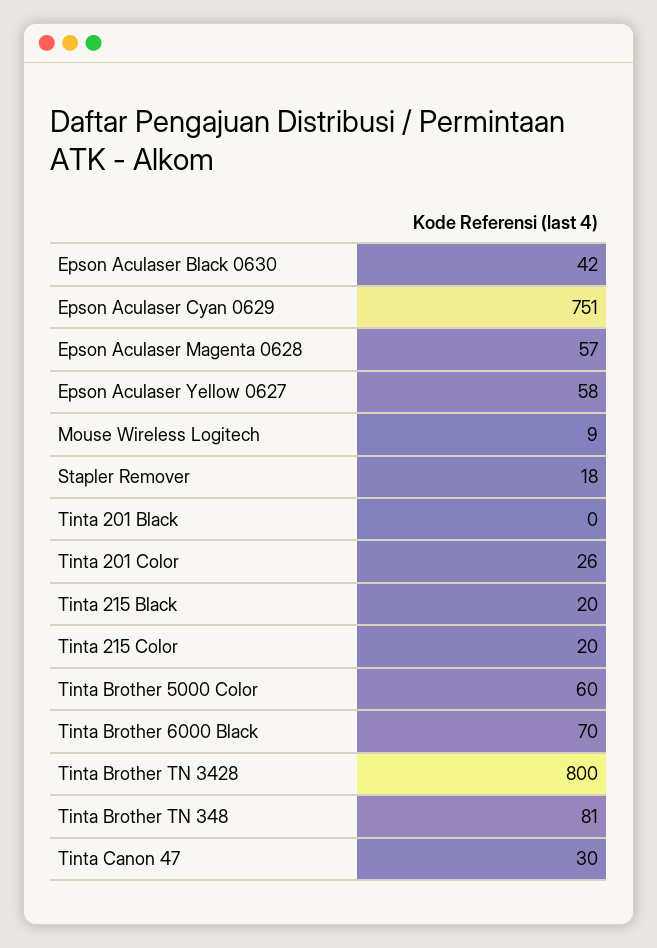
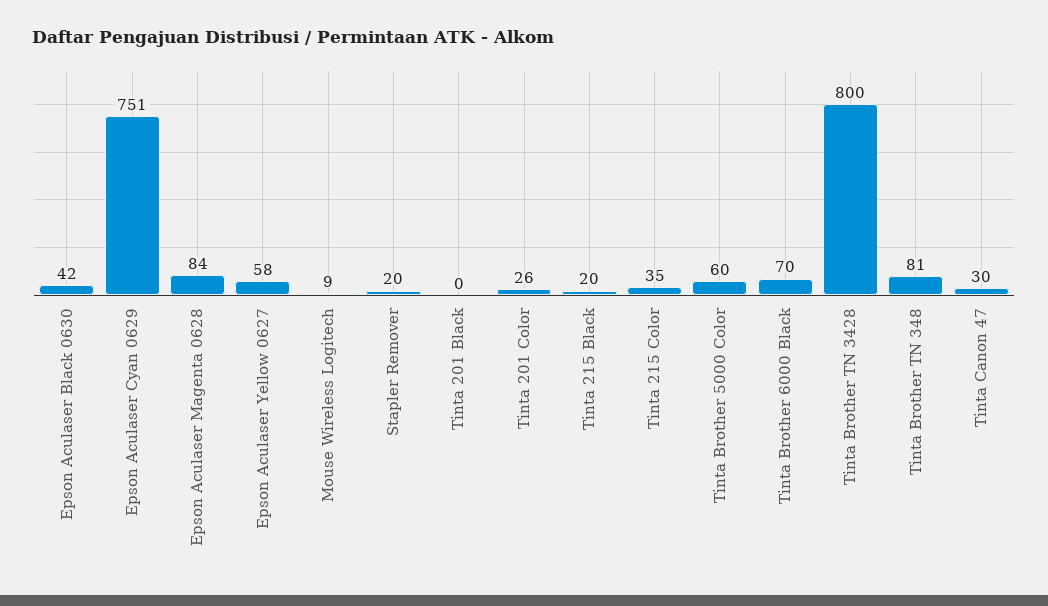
Epson Aculaser Magenta 0628: 57 -> 84
Stapler Remover: 18 -> 20
Tinta 215 Color: 20 -> 35

